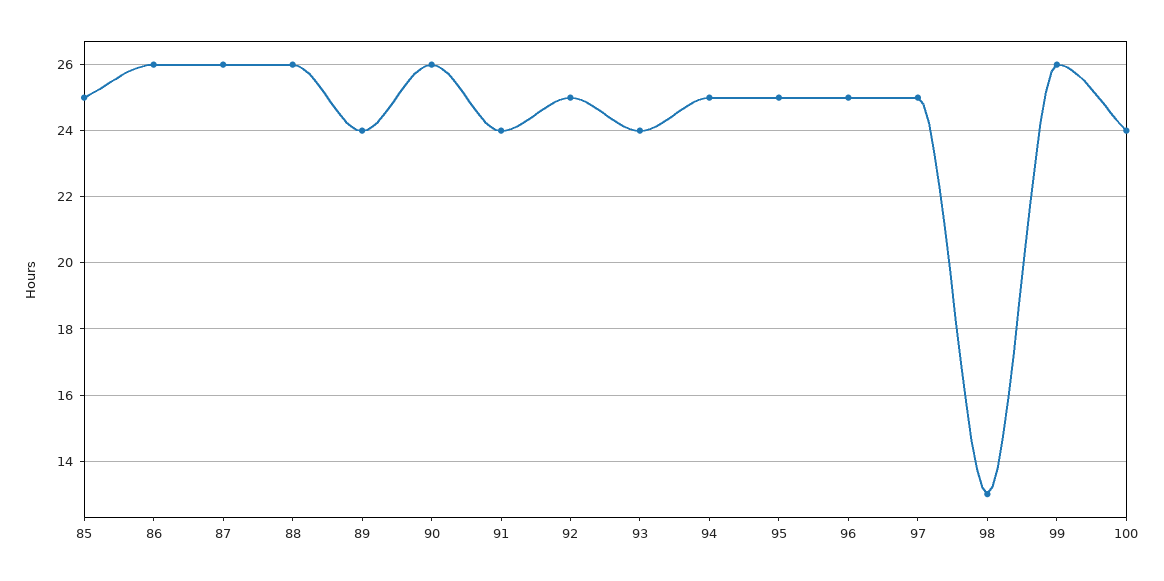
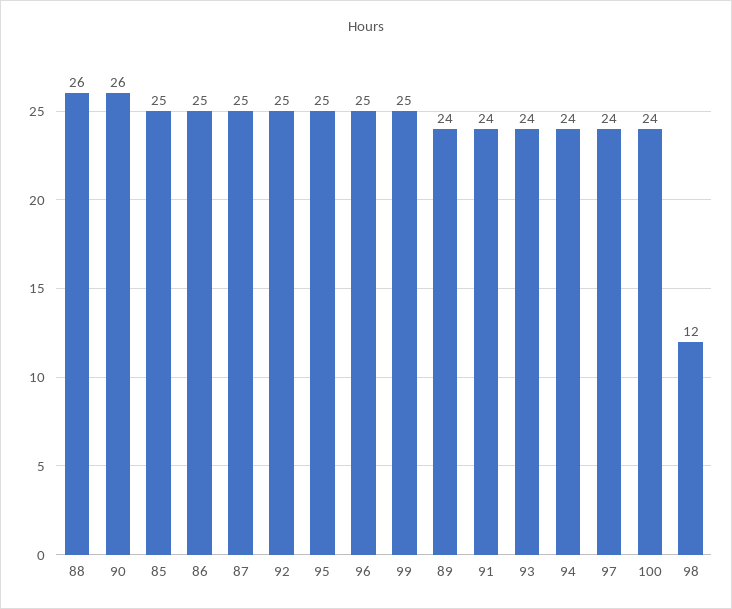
86: 26 -> 25
87: 26 -> 25
94: 25 -> 24
97: 25 -> 24
98: 13 -> 12
99: 26 -> 25

